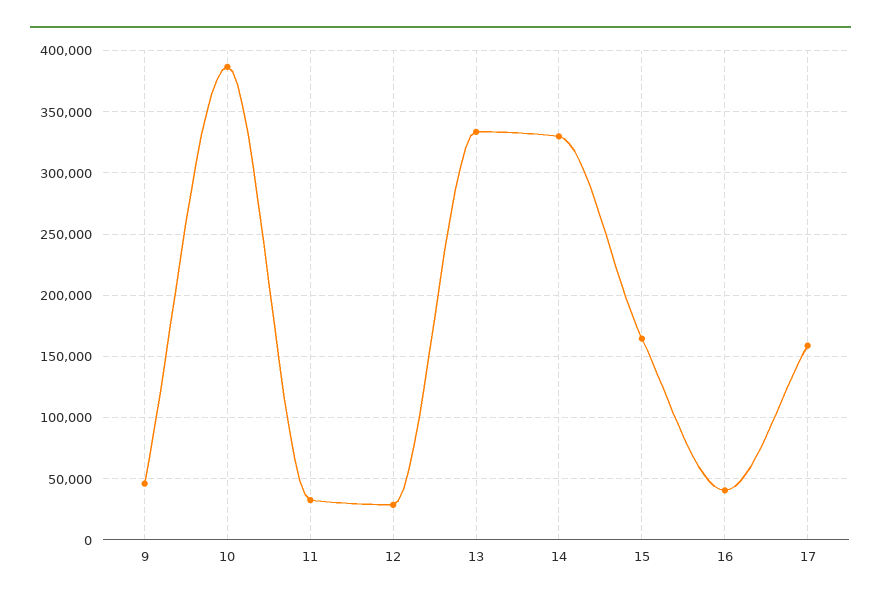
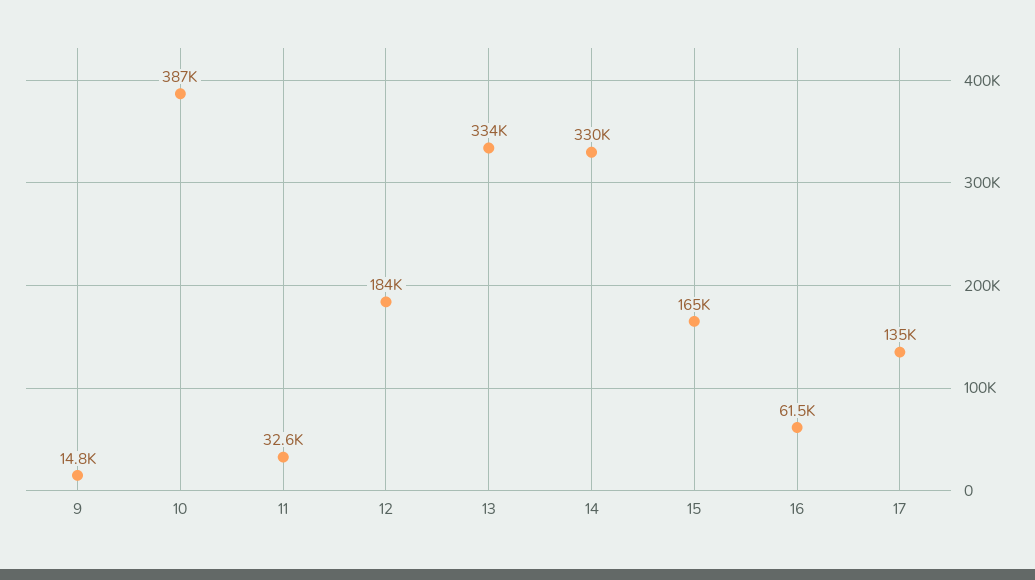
9: 45000 -> 14800
12: 30000 -> 184000
16: 40000 -> 61500
17: 160000 -> 135000

